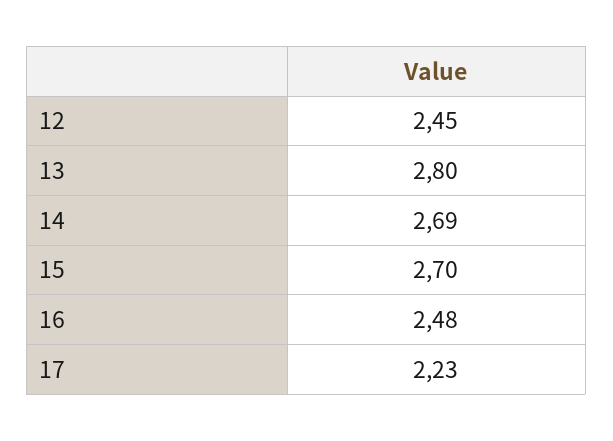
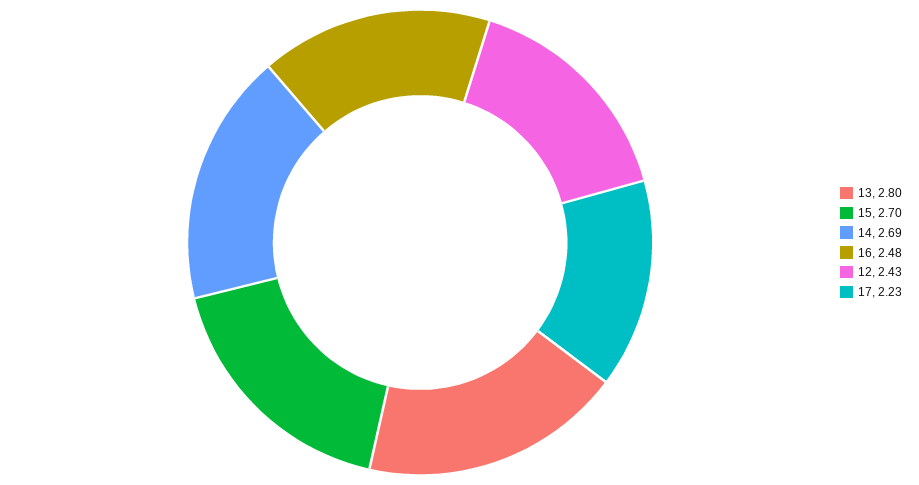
12: 2.45 -> 2.43

